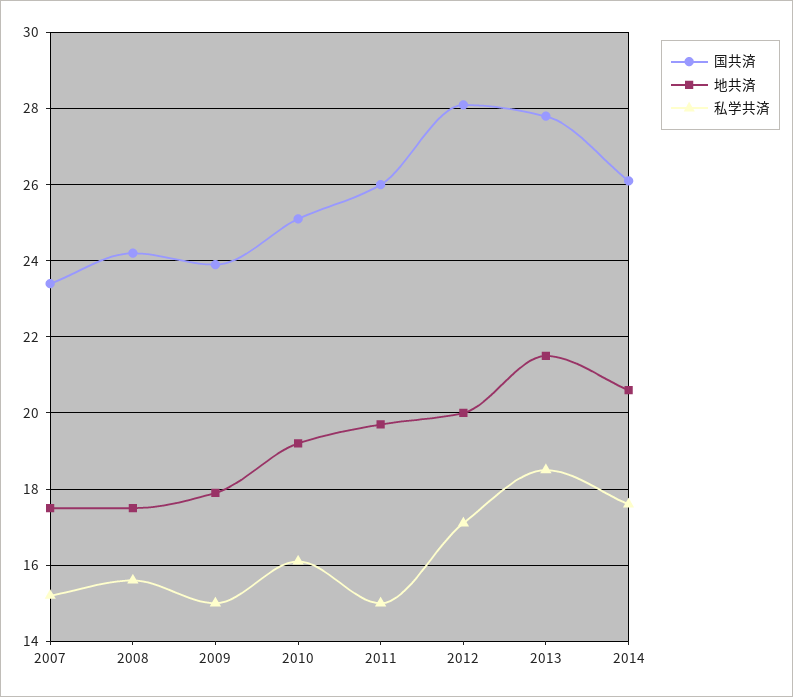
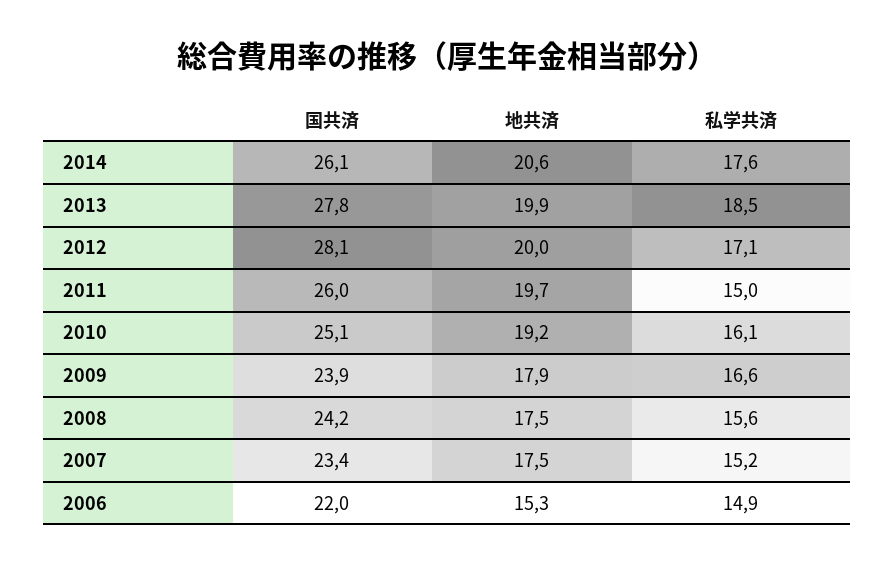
私学共済, 2009: 15 -> 16.6
地共済, 2013: 21.5 -> 19.9
国共済, 2006: none -> 22
地共済, 2006: none -> 15.3
私学共済, 2006: none -> 14.9

